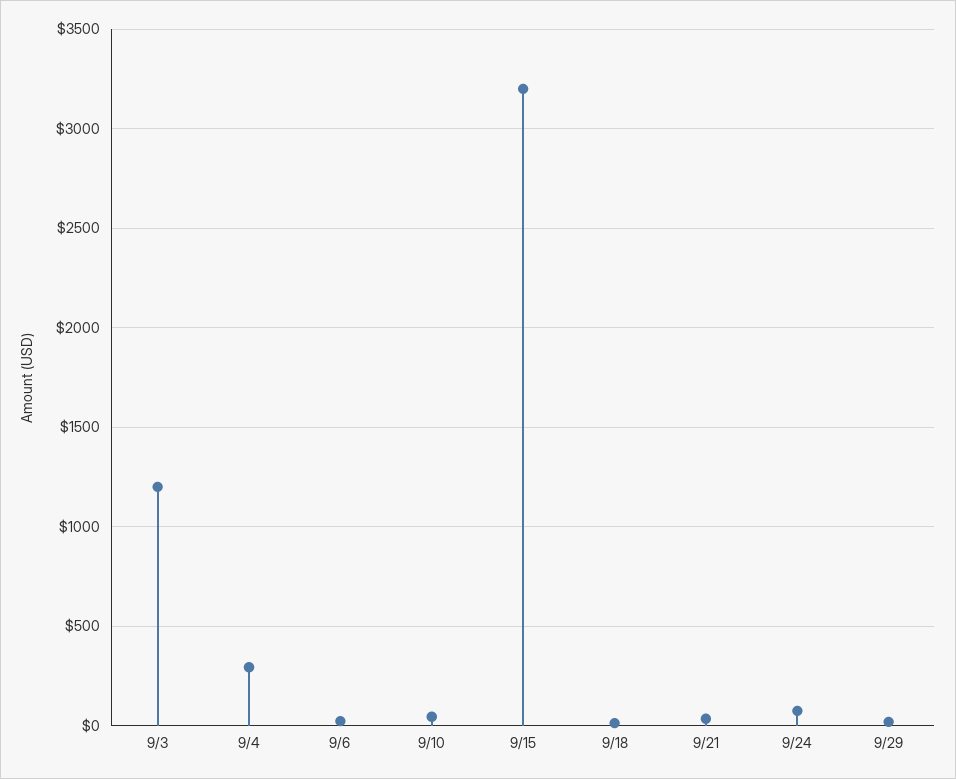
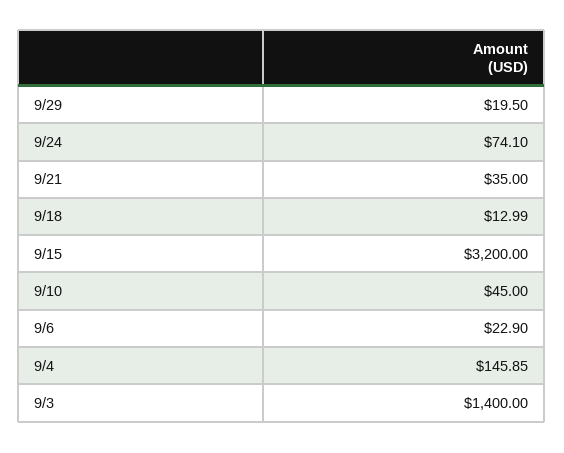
9/3: 1200 -> 1400
9/4: 300 -> 145.85

